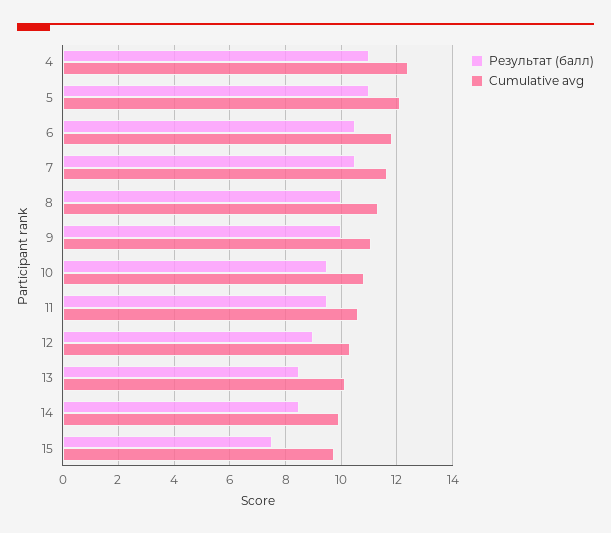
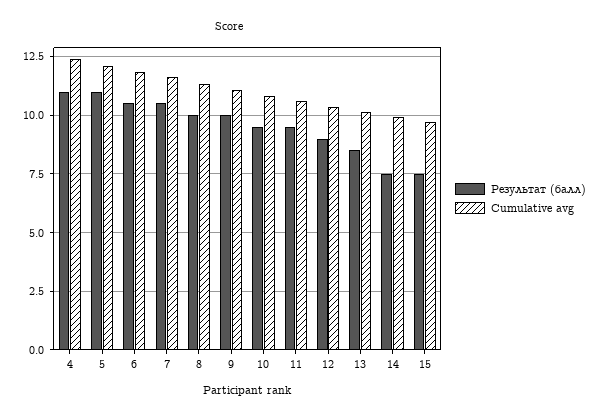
Результат (балл), 14: 8.5 -> 7.5

